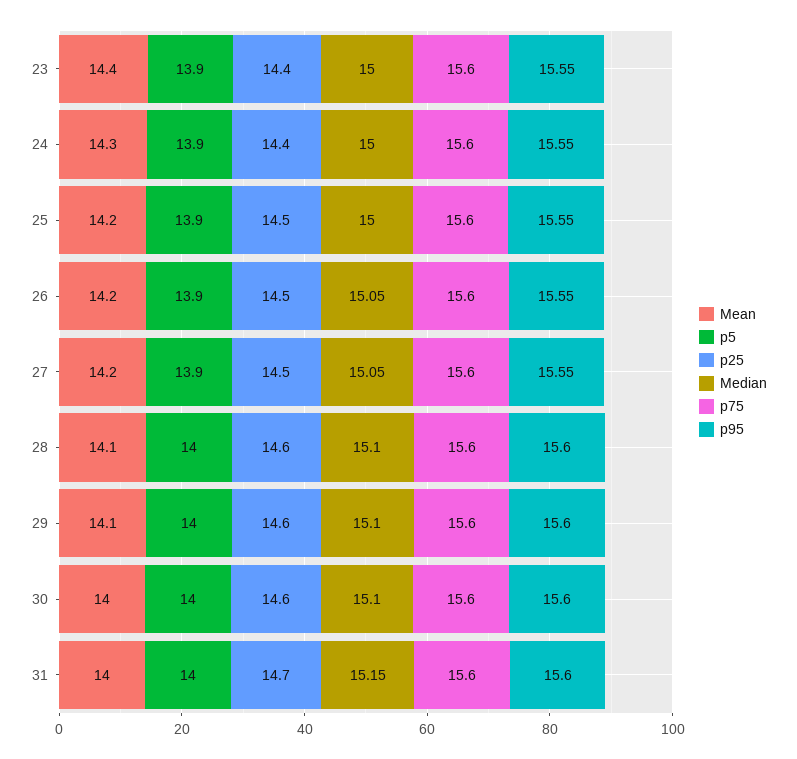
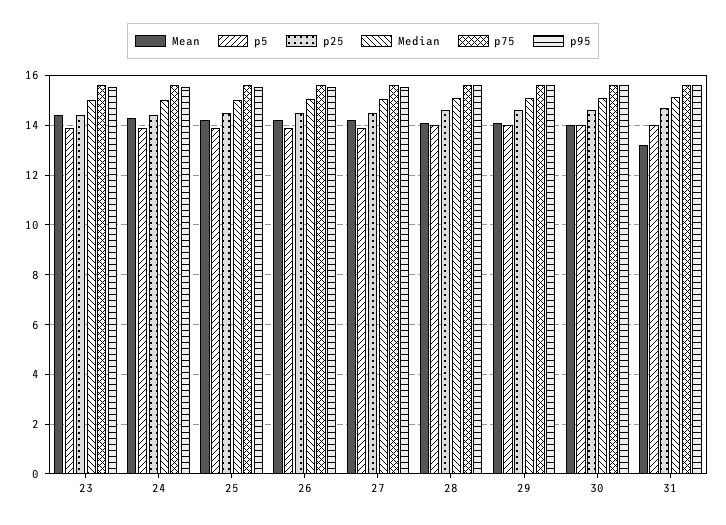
Mean, 31: 14 -> 13.25

